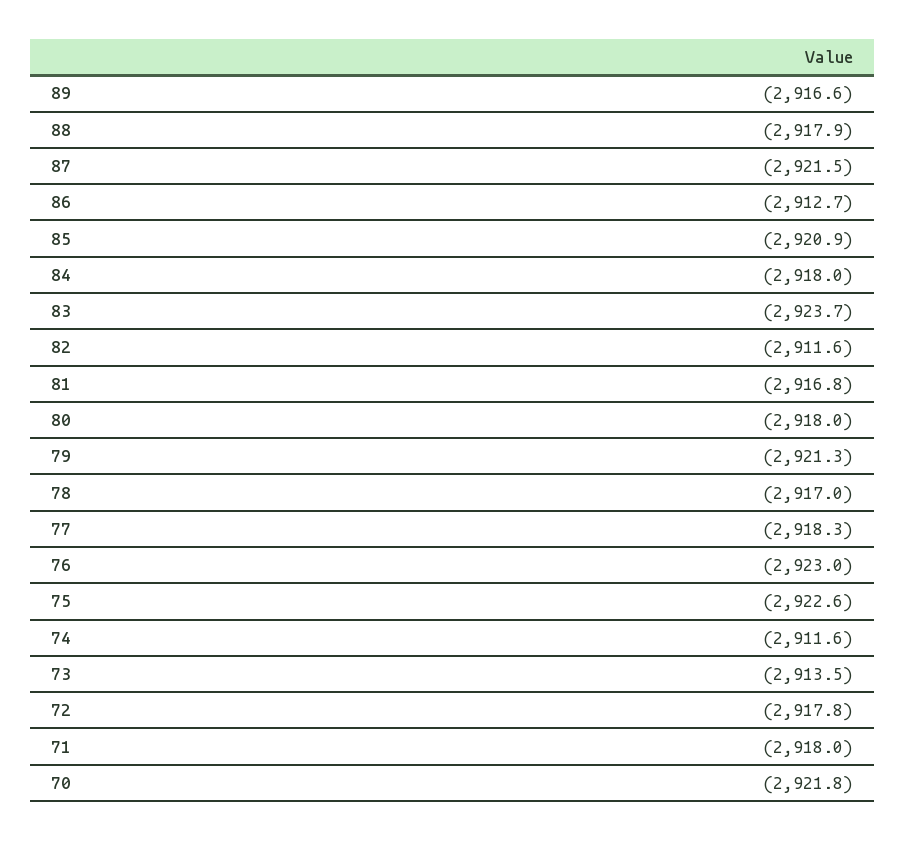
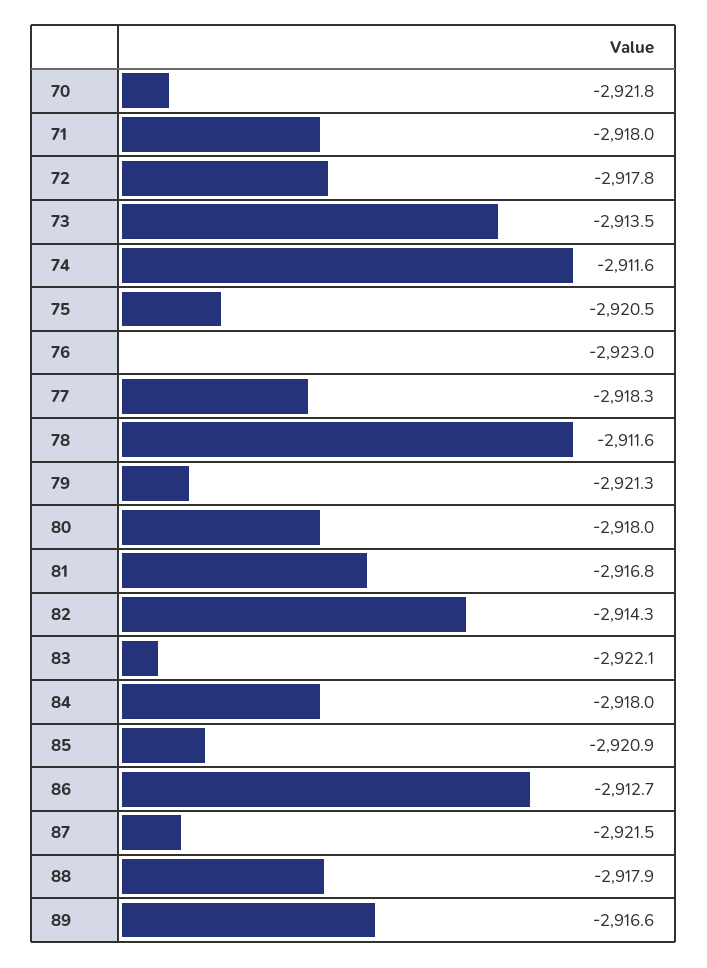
83: -2923.7 -> -2922.1
82: -2911.6 -> -2914.3
78: -2917 -> -2911.6
75: -2922.6 -> -2920.5

